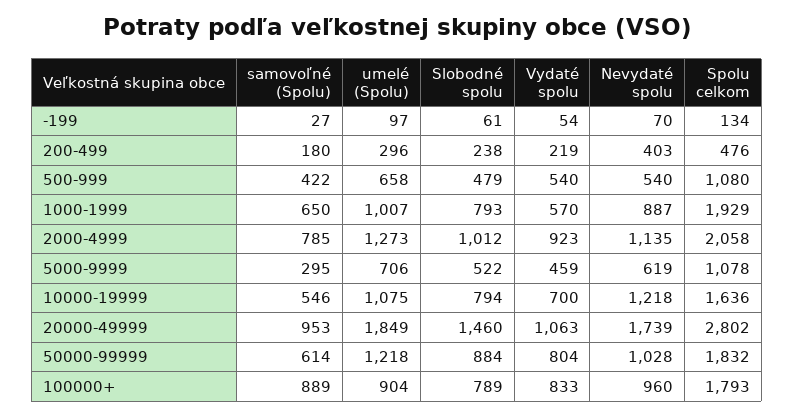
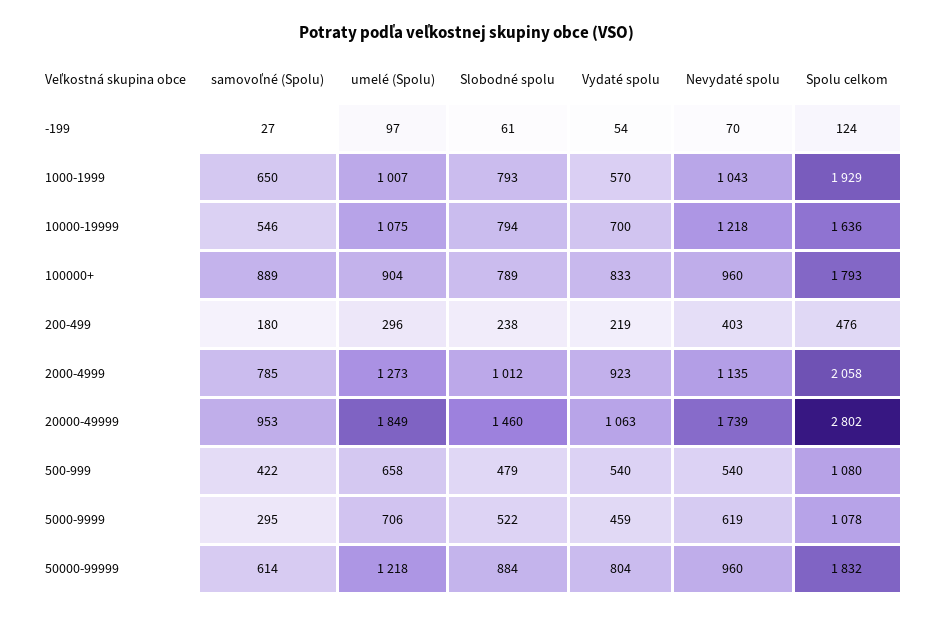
Spolu celkom, -199: 134 -> 124
Nevydaté spolu, 1000-1999: 887 -> 1043
Nevydaté spolu, 50000-99999: 1028 -> 960

